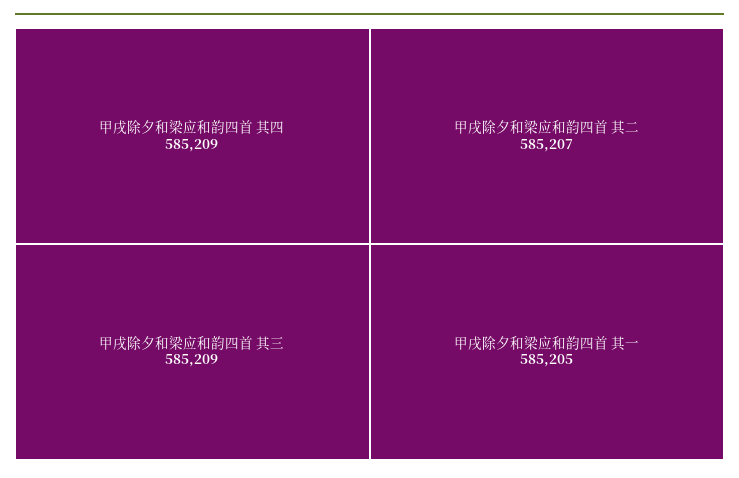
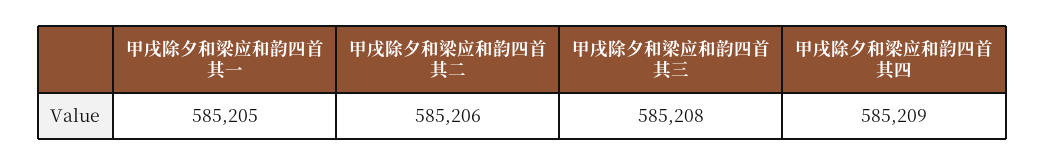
甲戌除夕和梁应和韵四首 其三: 585209 -> 585208
甲戌除夕和梁应和韵四首 其二: 585207 -> 585206

